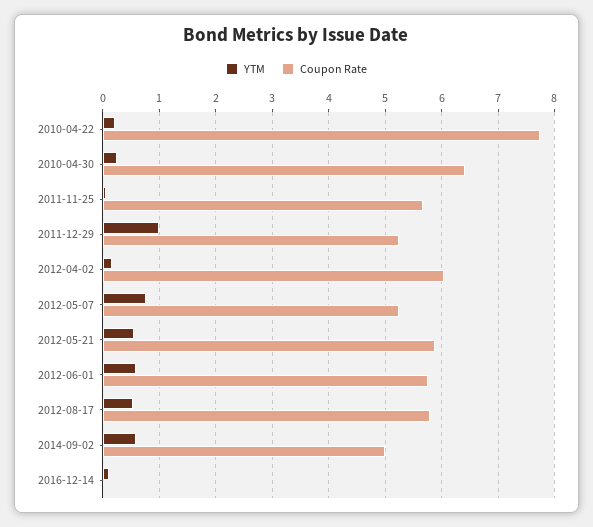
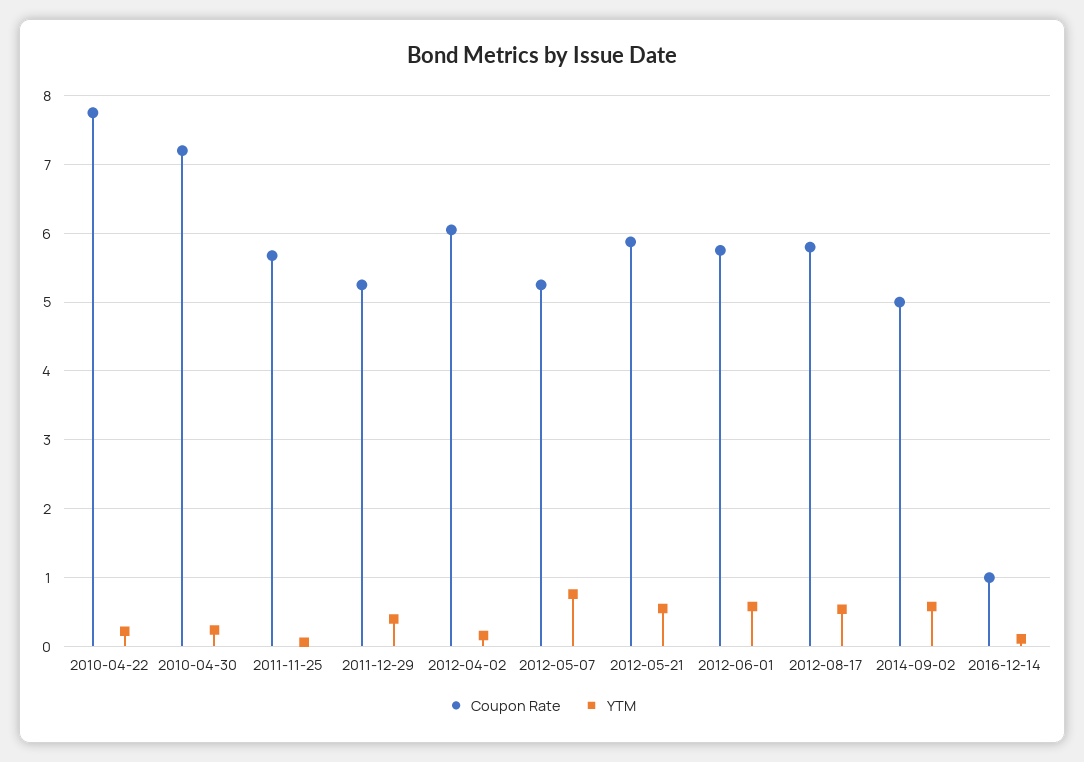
Coupon Rate, 2010-04-30: 6.4 -> 7.2
YTM, 2011-12-29: 1 -> 0.4
Coupon Rate, 2016-12-14: 0 -> 1

